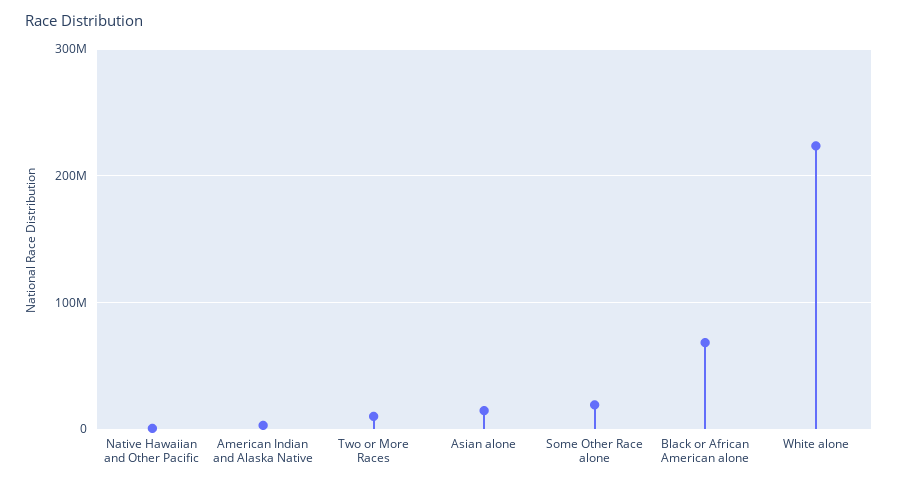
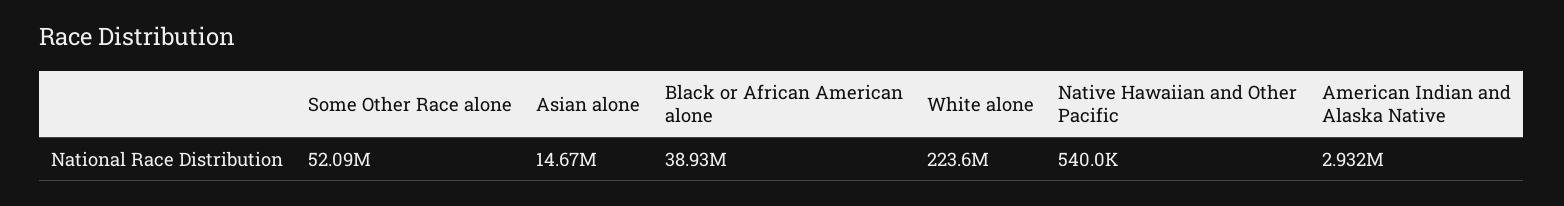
Two or More Races: 10000000 -> none
Some Other Race alone: 20000000 -> 52090000
Black or African American alone: 70000000 -> 38930000

